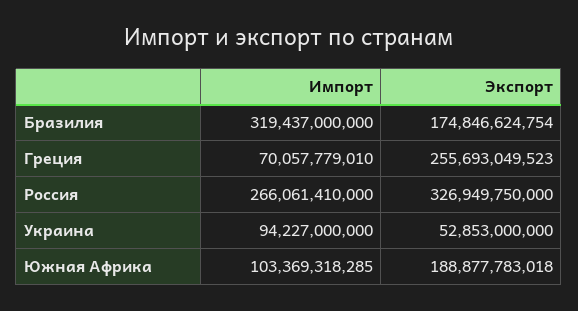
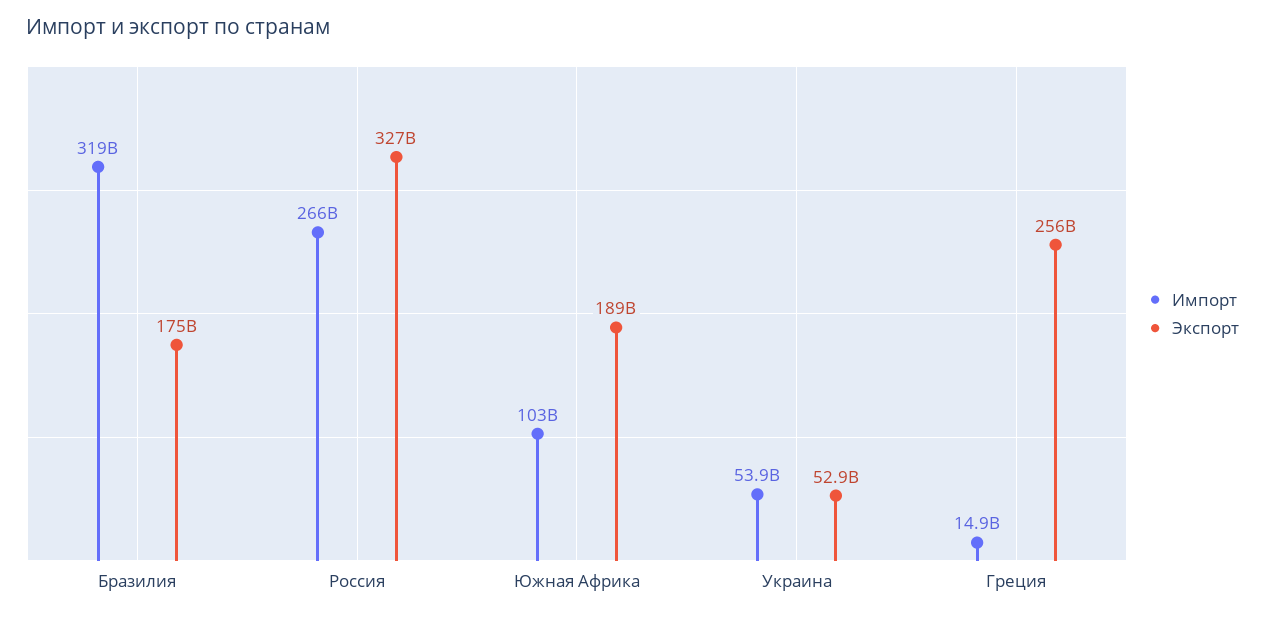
Импорт, Греция: 70057779010 -> 14900000000
Импорт, Украина: 94227000000 -> 53900000000

